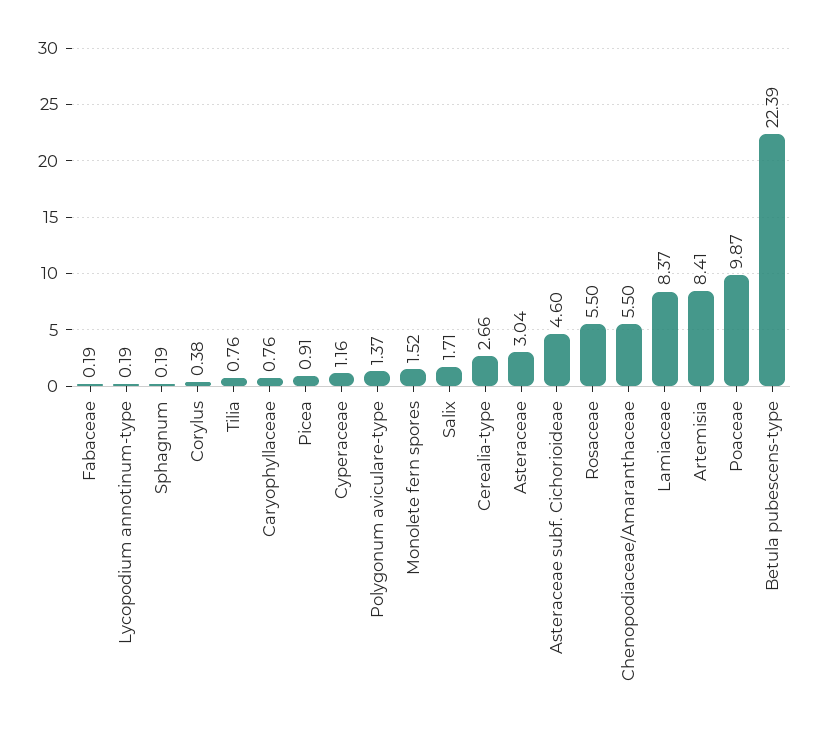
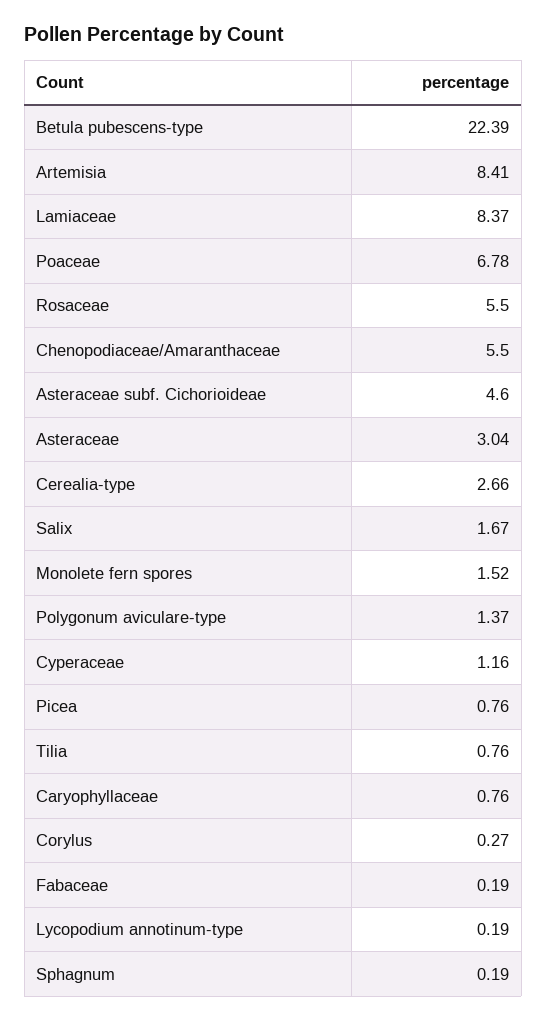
Corylus: 0.38 -> 0.27
Picea: 0.91 -> 0.76
Salix: 1.71 -> 1.67
Poaceae: 9.87 -> 6.78

